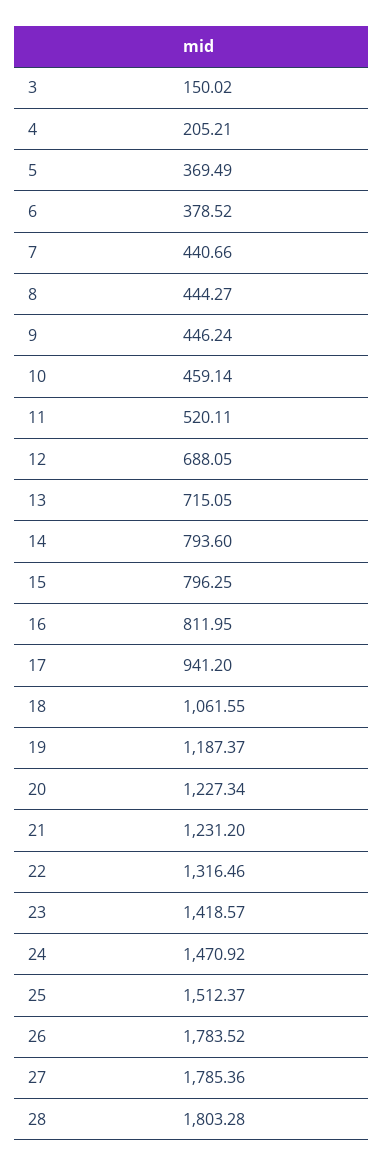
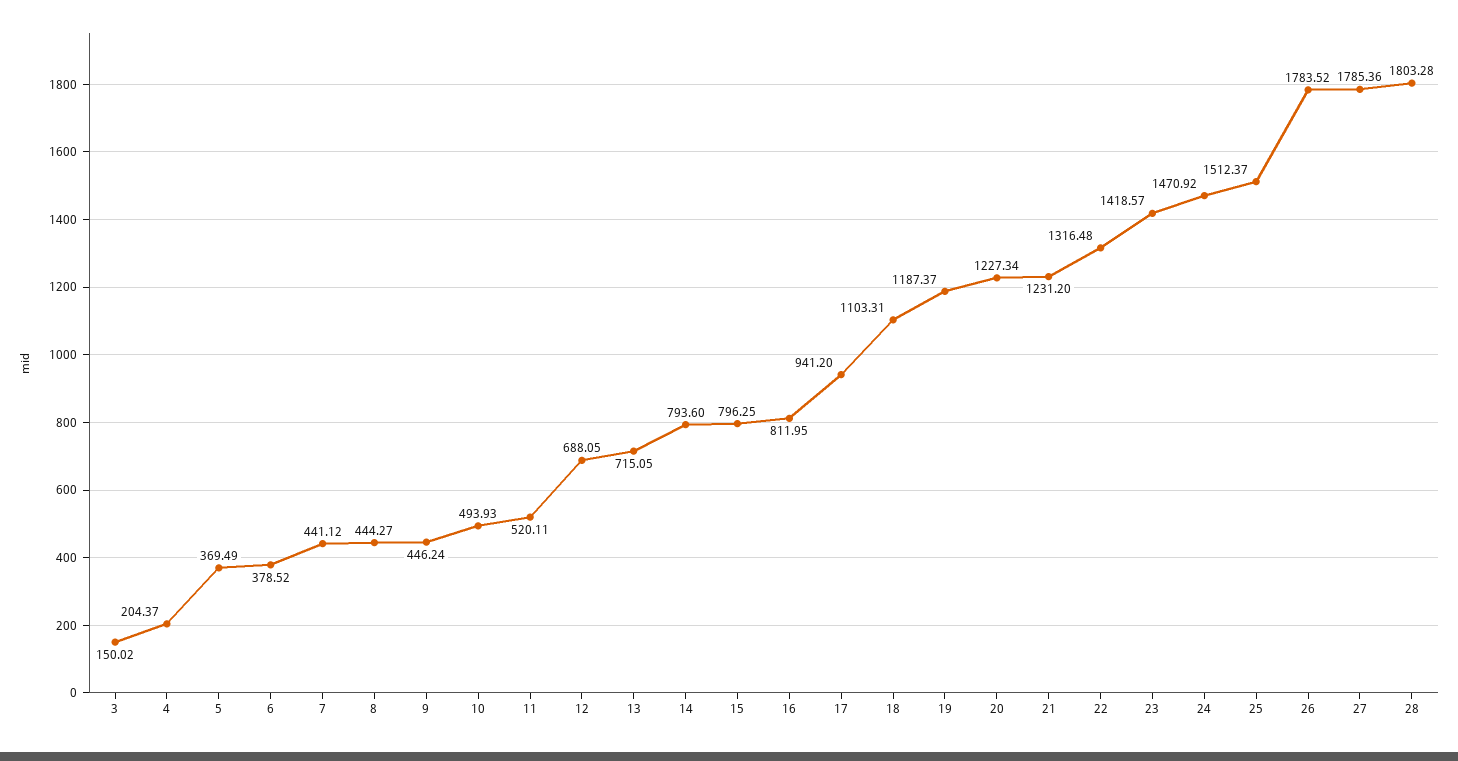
4: 205.21 -> 204.37
7: 440.66 -> 441.12
10: 459.14 -> 493.93
18: 1061.55 -> 1103.31
22: 1316.46 -> 1316.48

